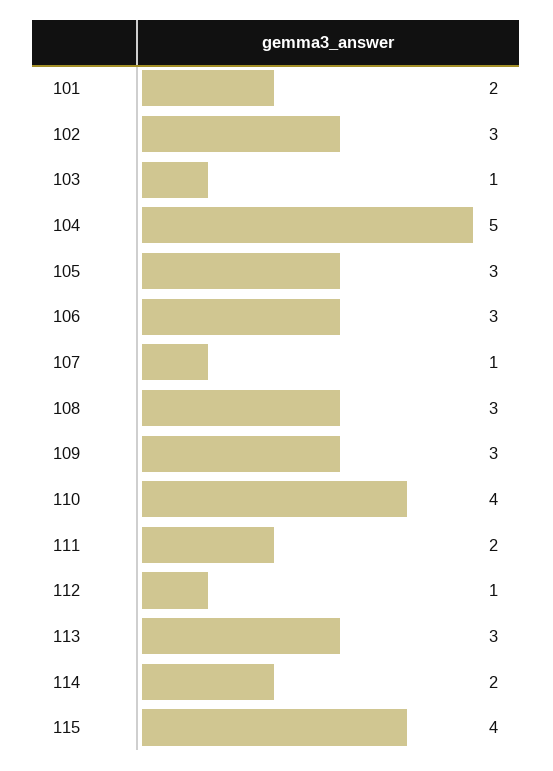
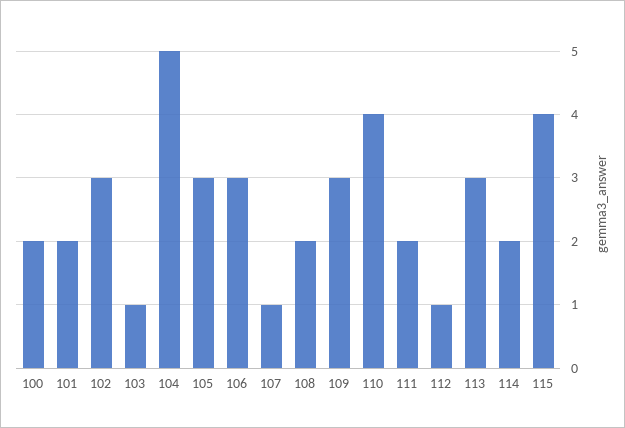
108: 3 -> 2
100: none -> 2

